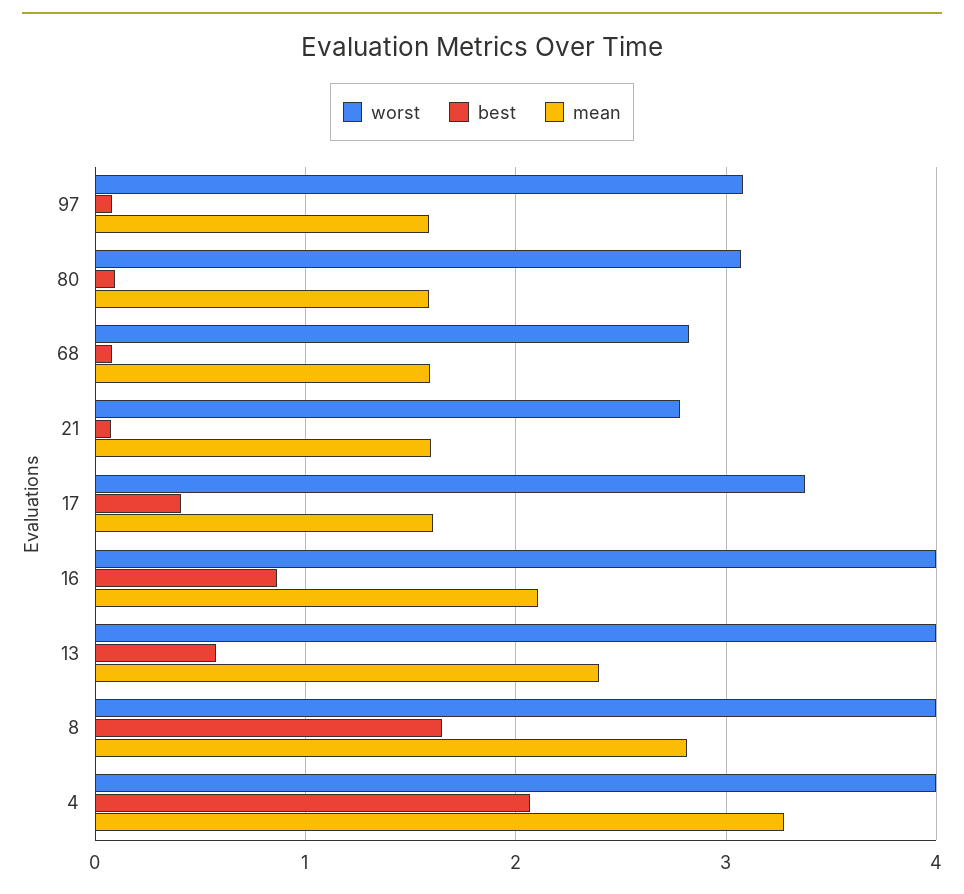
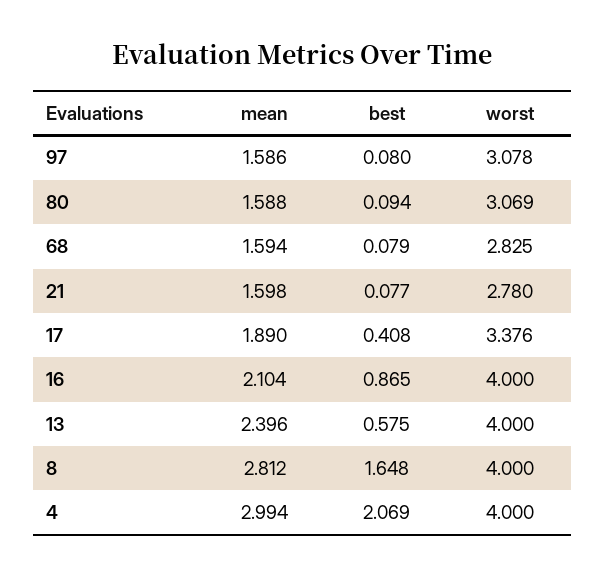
mean, 17: 1.6 -> 1.89
mean, 4: 3.3 -> 2.994

